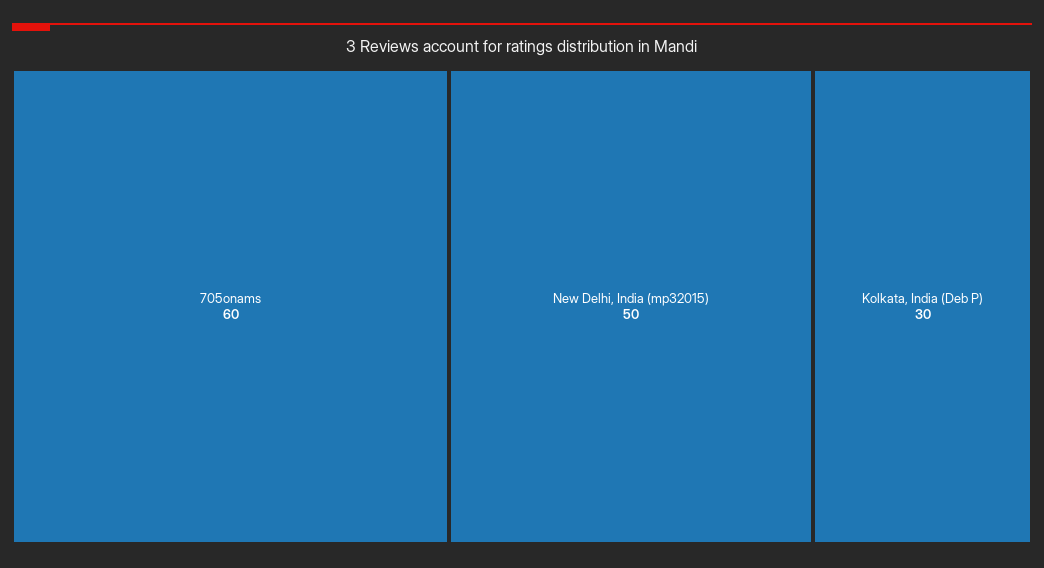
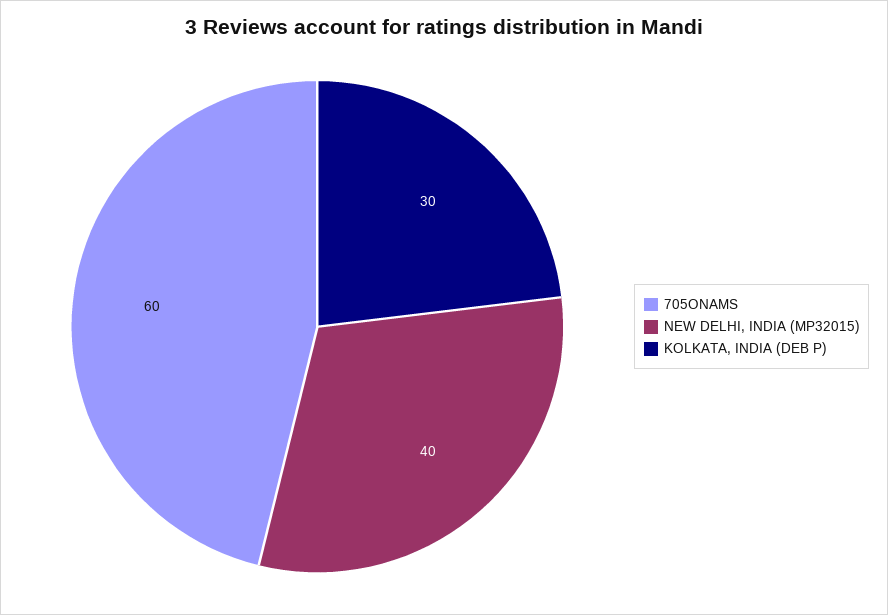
New Delhi, India (mp32015): 50 -> 40

